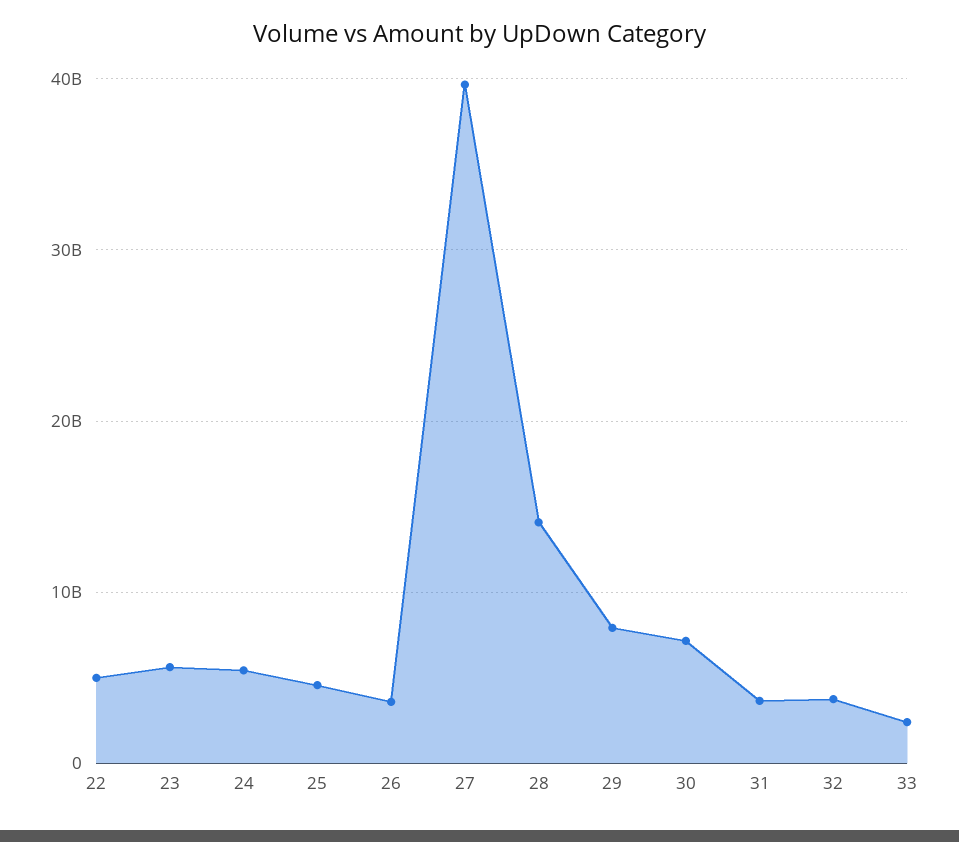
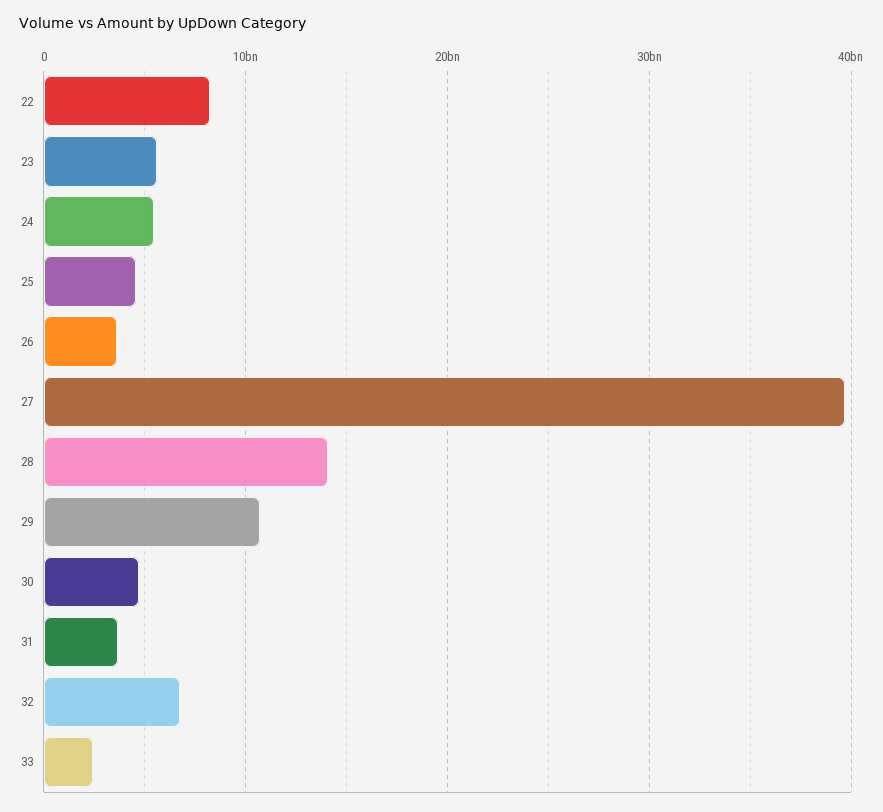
22: 5000000000 -> 8000000000
29: 8000000000 -> 11000000000
30: 7000000000 -> 5000000000
32: 4000000000 -> 7000000000

